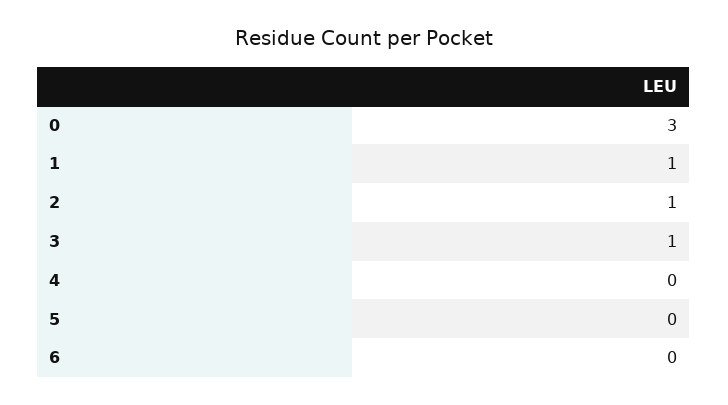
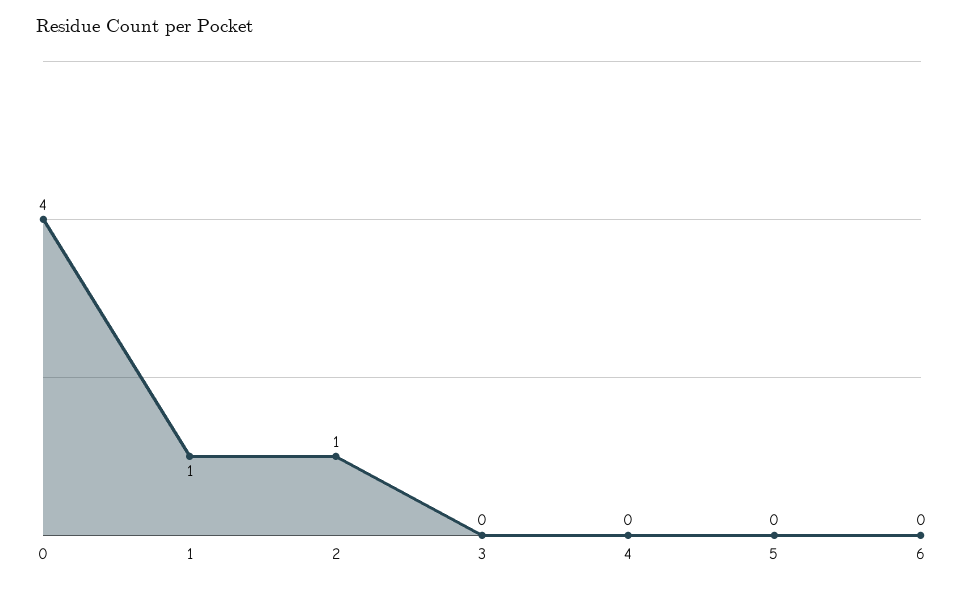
0: 3 -> 4
3: 1 -> 0

